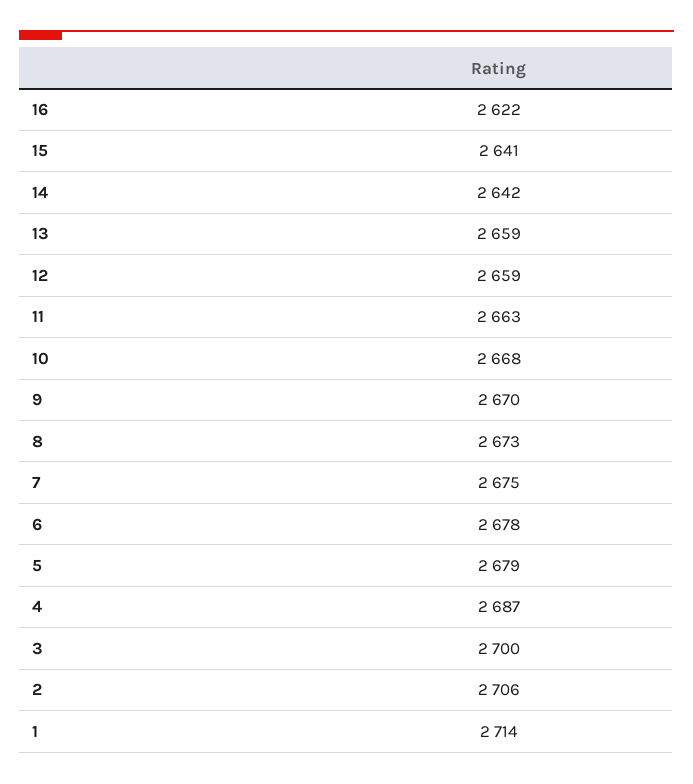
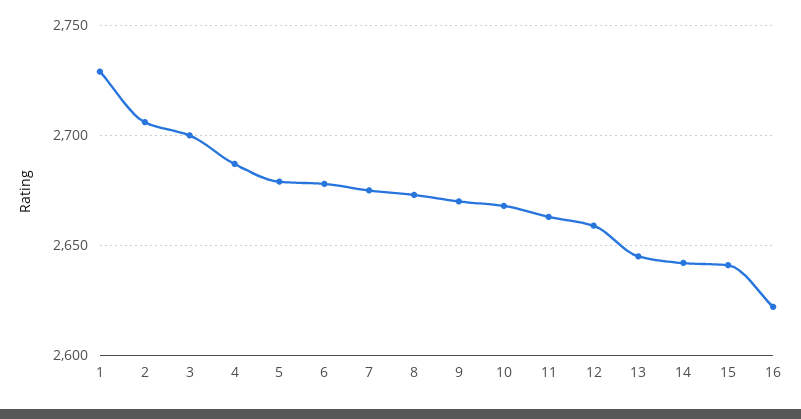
13: 2659 -> 2645
1: 2714 -> 2730

